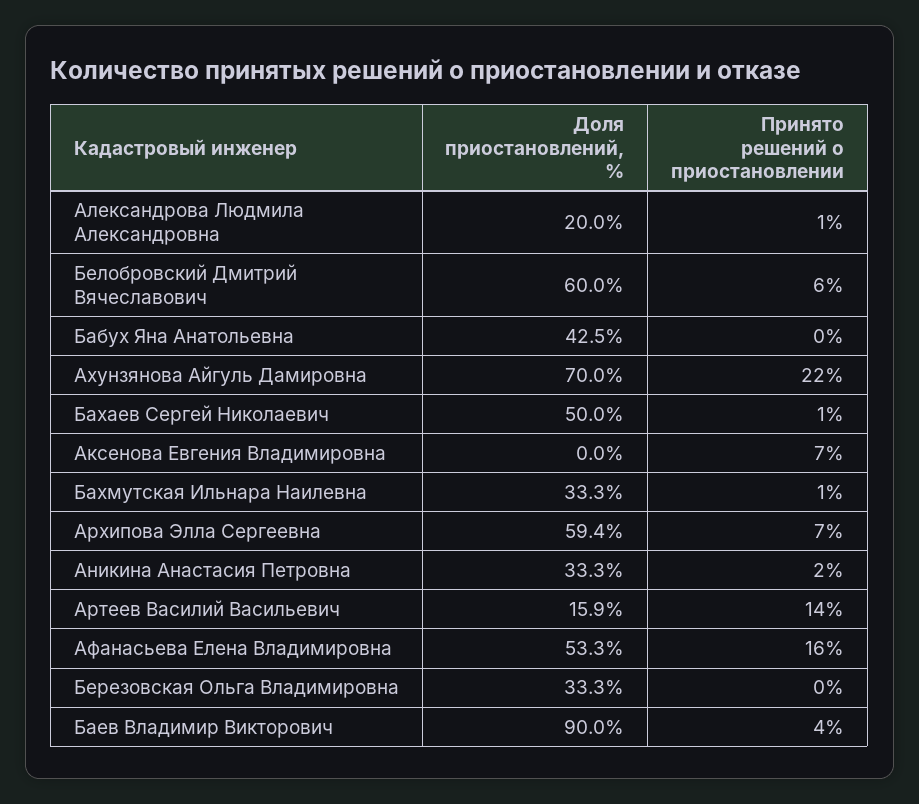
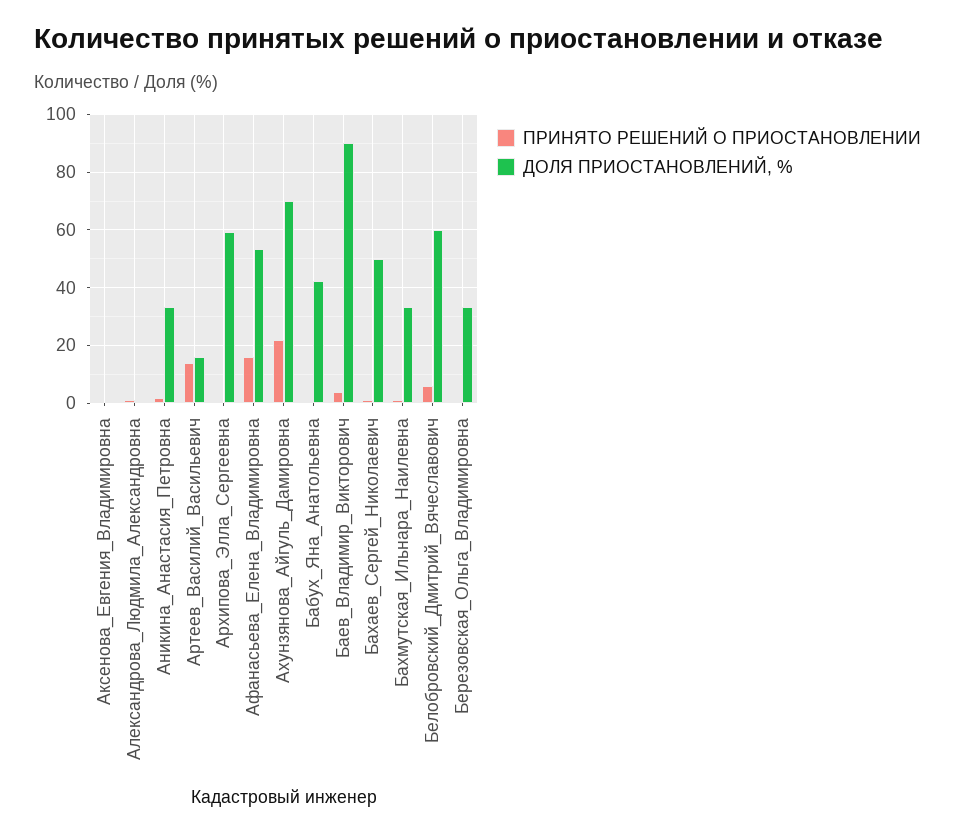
Доля приостановлений, %, Александрова Людмила Александровна: 20 -> 0
Принято решений о приостановлении, Аксенова Евгения Владимировна: 7 -> 0
Принято решений о приостановлении, Архипова Элла Сергеевна: 7 -> 0

